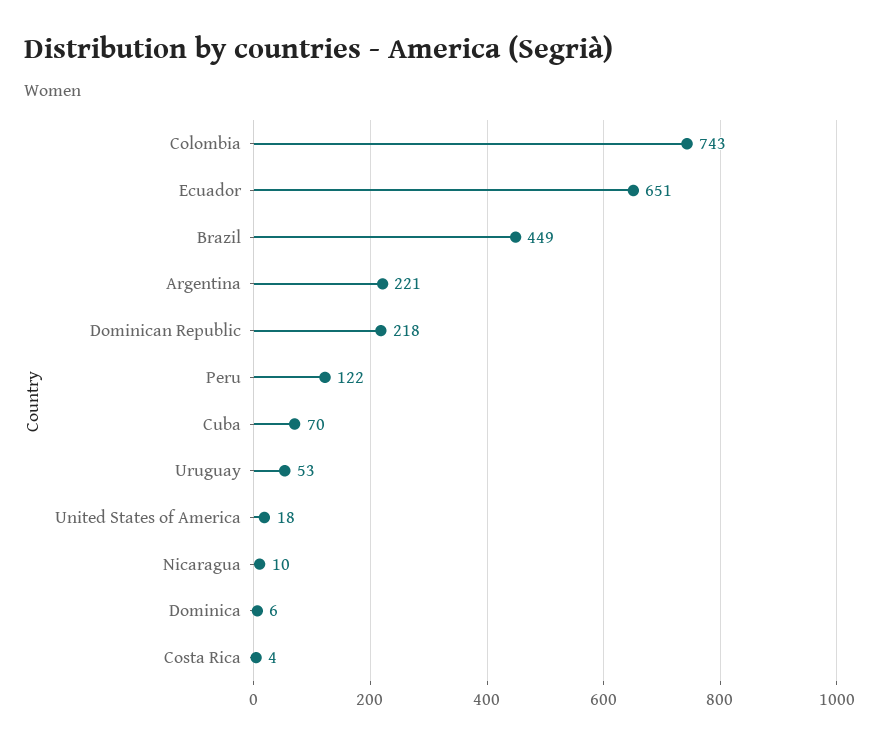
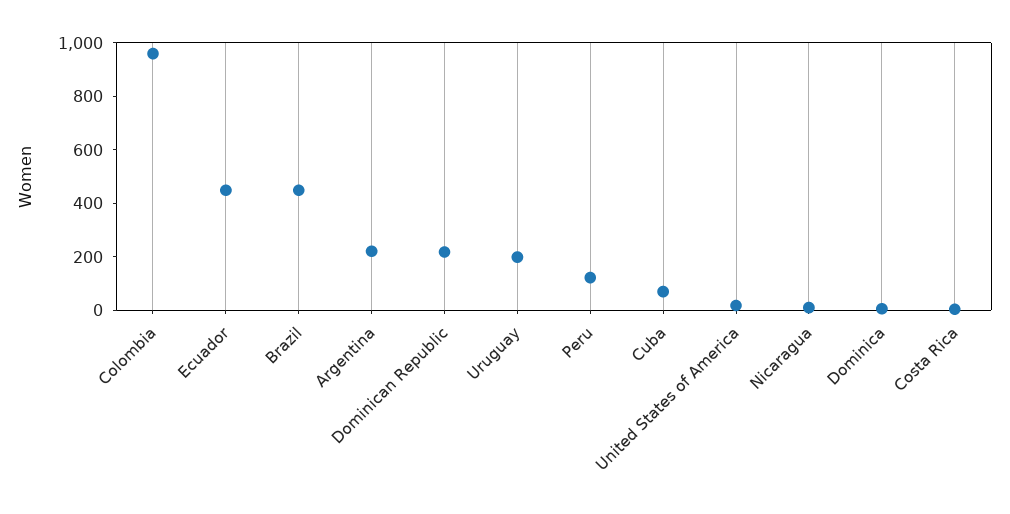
Colombia: 743 -> 950
Ecuador: 651 -> 450
Uruguay: 53 -> 200

